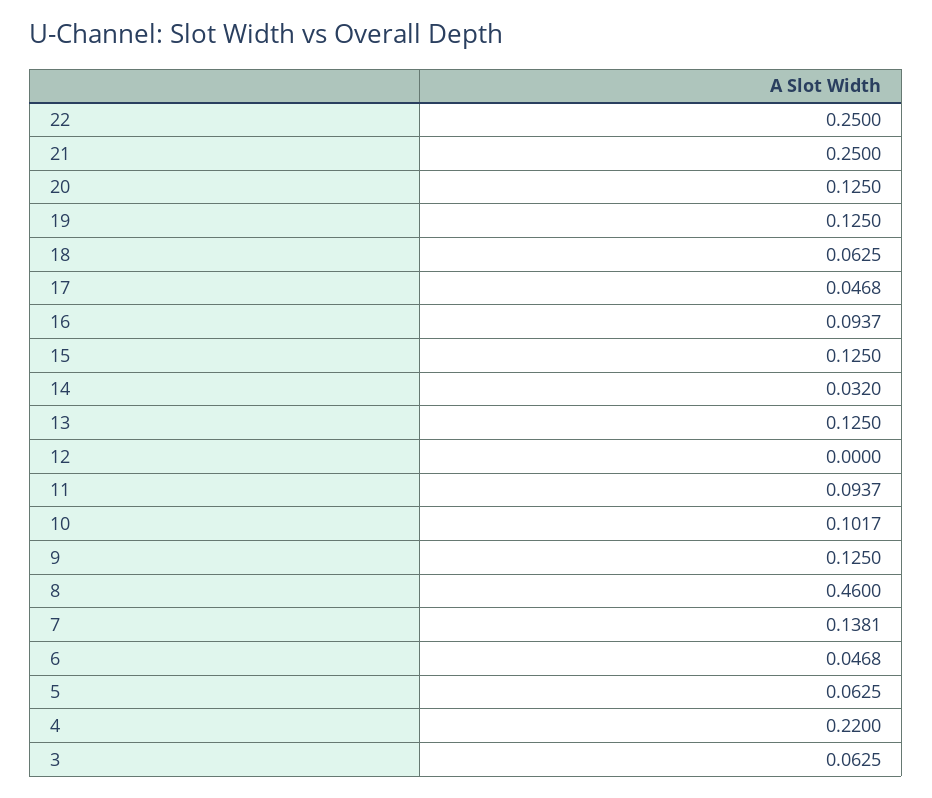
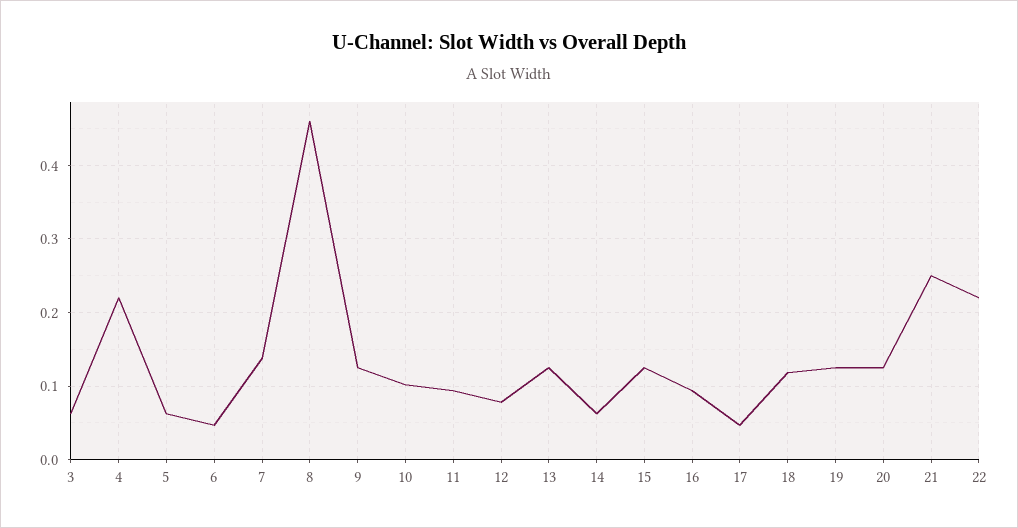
22: 0.25 -> 0.22
18: 0.0625 -> 0.12
14: 0.032 -> 0.06
12: 0 -> 0.08

